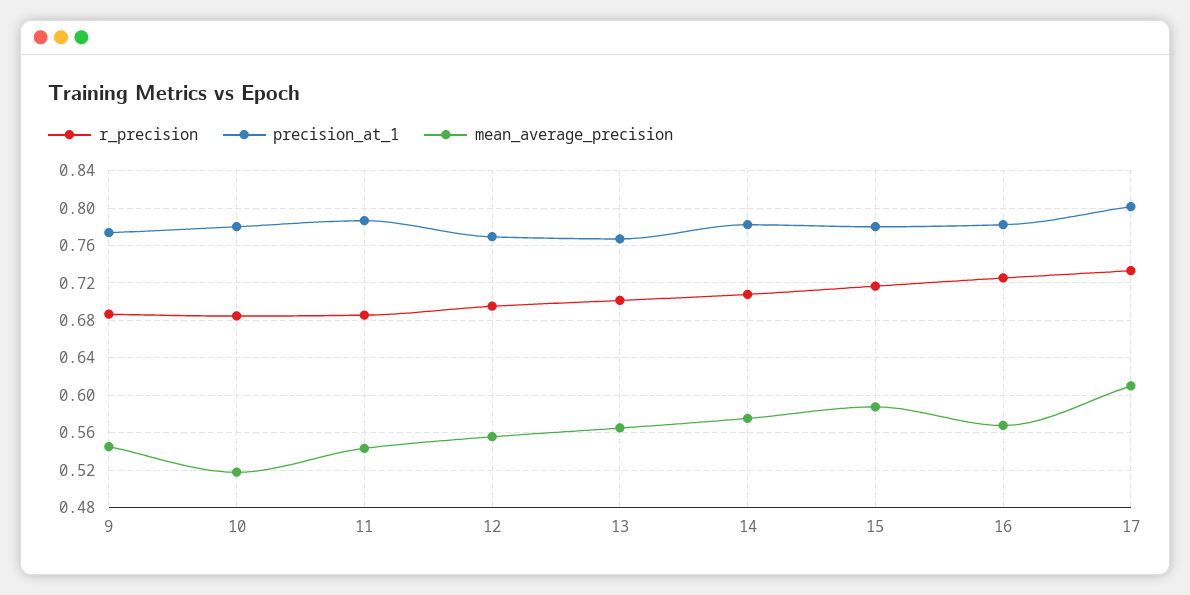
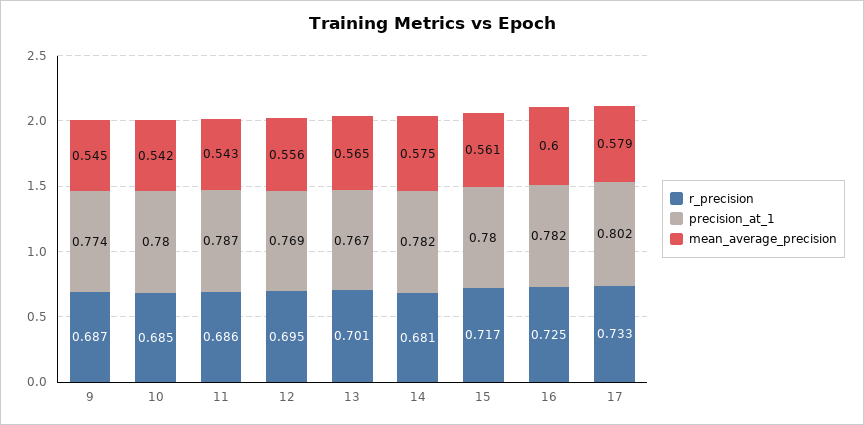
mean_average_precision, 10: 0.52 -> 0.542
r_precision, 14: 0.71 -> 0.681
mean_average_precision, 15: 0.59 -> 0.561
mean_average_precision, 16: 0.57 -> 0.6
mean_average_precision, 17: 0.61 -> 0.579

